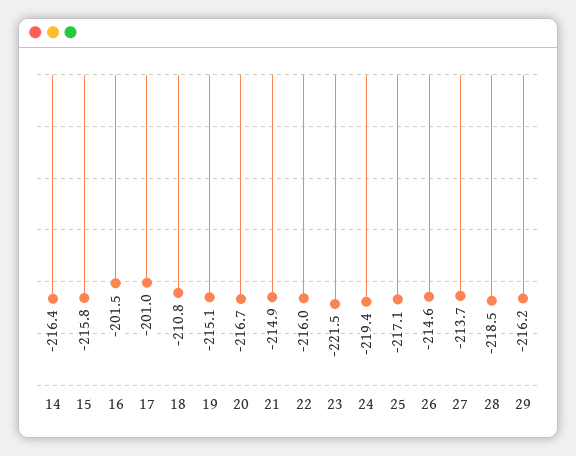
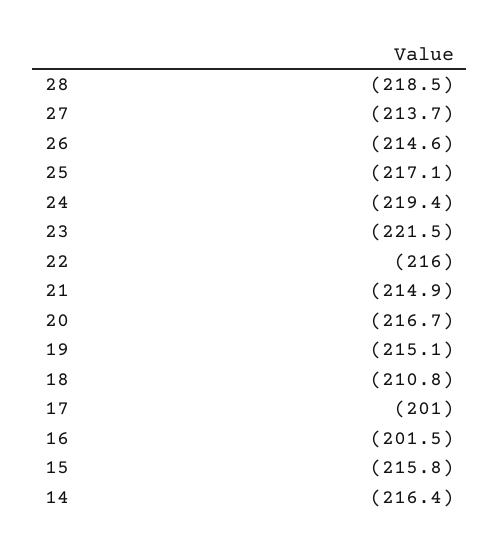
29: -216.2 -> none

